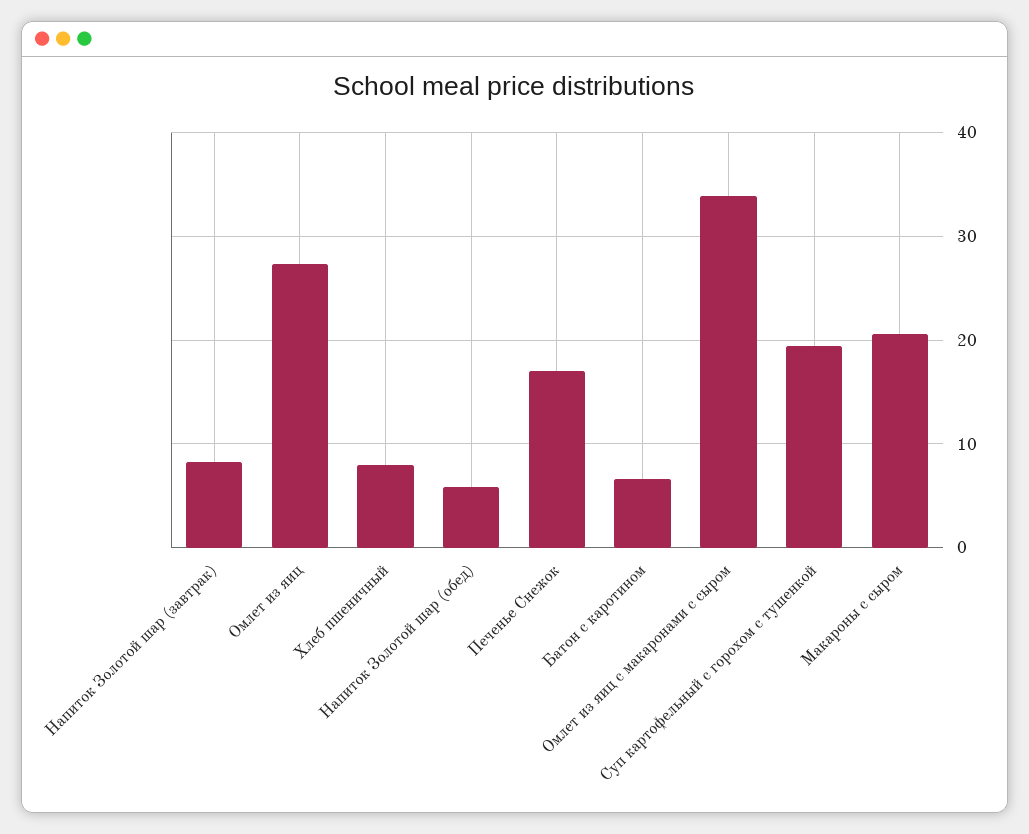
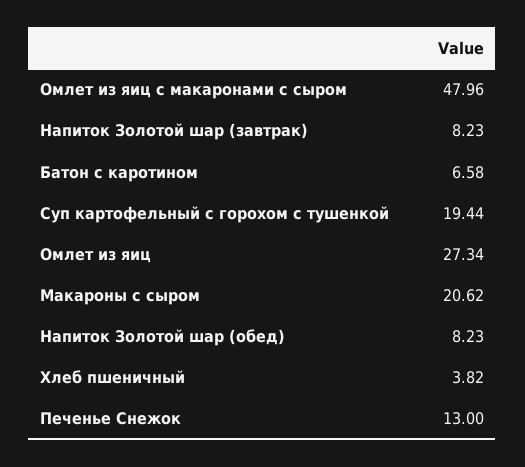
Хлеб пшеничный: 8 -> 3.82
Напиток Золотой шар (обед): 6 -> 8.23
Печенье Снежок: 17 -> 13
Омлет из яиц с макаронами с сыром: 34 -> 47.96

